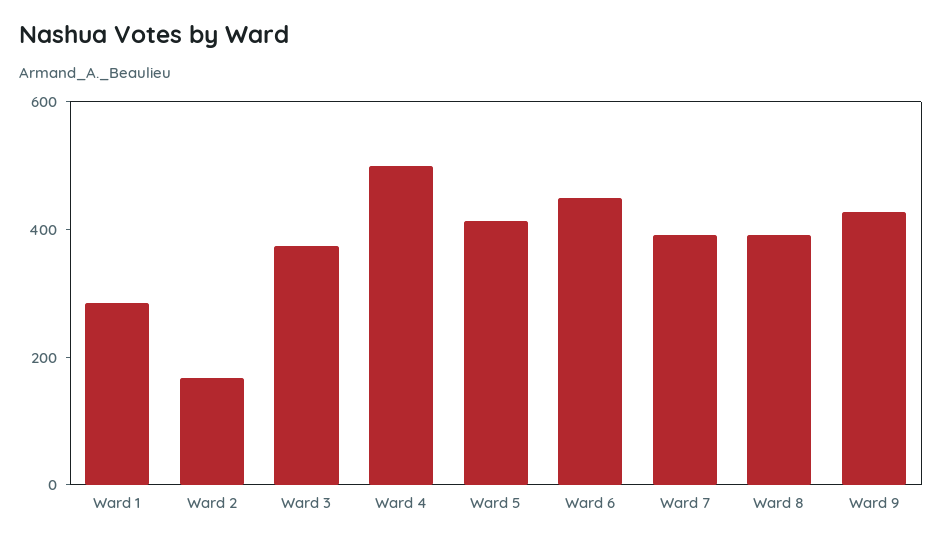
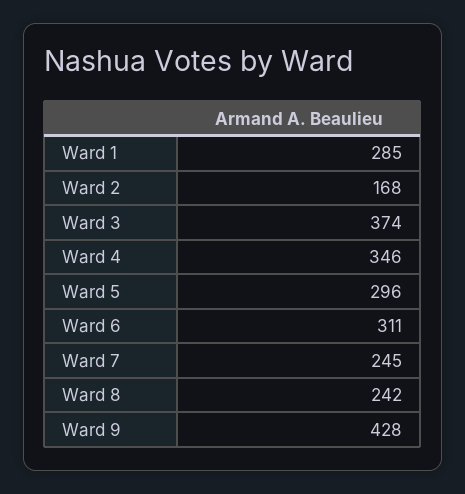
Ward 4: 500 -> 346
Ward 5: 400 -> 296
Ward 6: 450 -> 311
Ward 7: 400 -> 245
Ward 8: 400 -> 242

